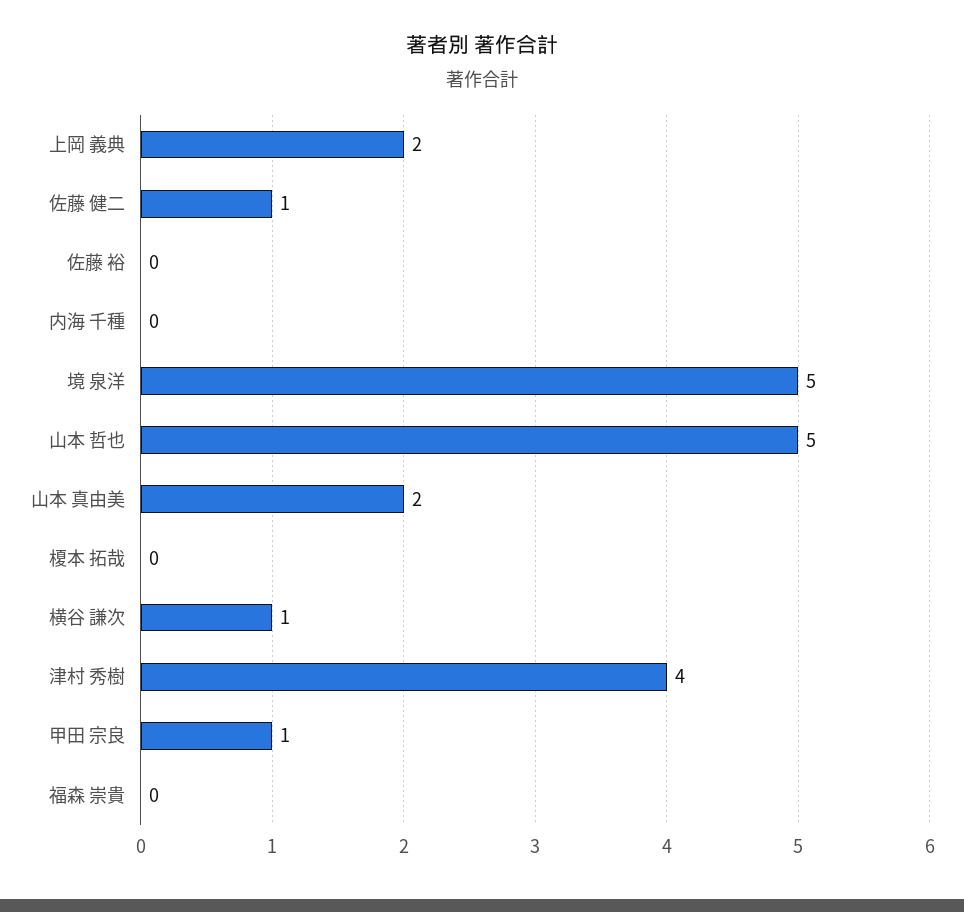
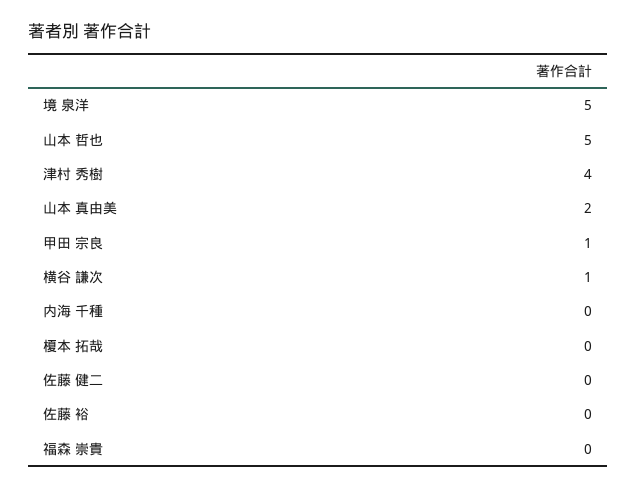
上岡 義典: 2 -> none
佐藤 健二: 1 -> 0

